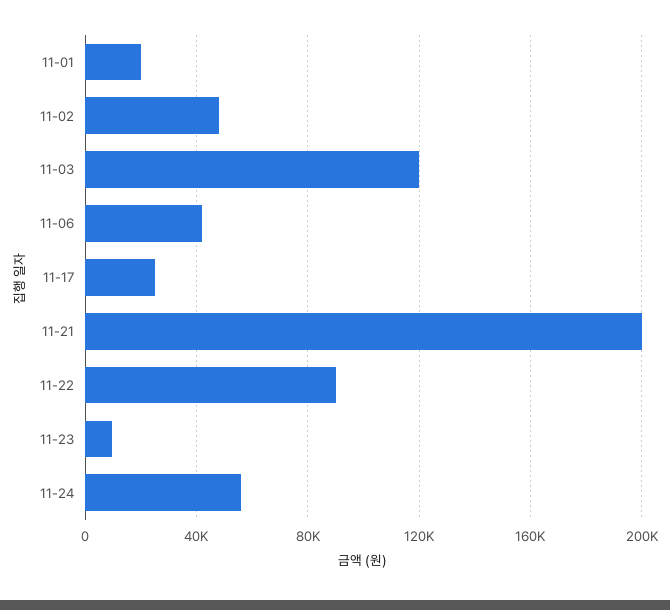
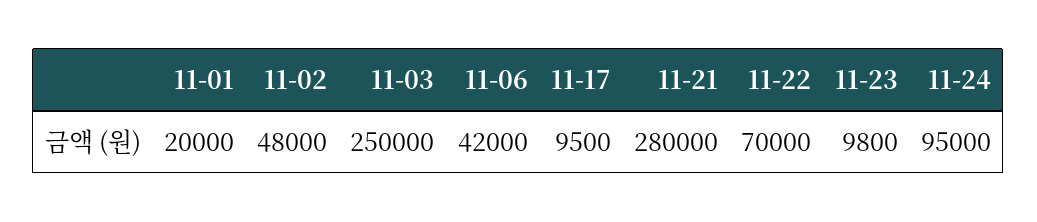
11-03: 120000 -> 250000
11-17: 25000 -> 9500
11-21: 200000 -> 280000
11-22: 90000 -> 70000
11-24: 55000 -> 95000

